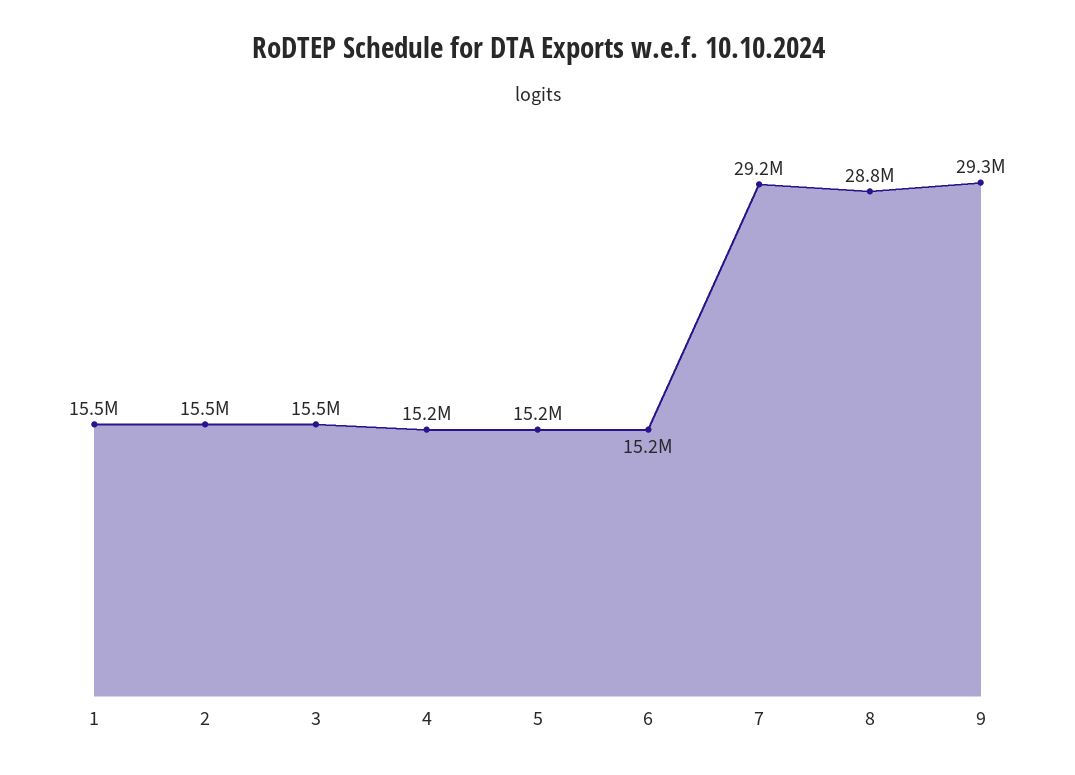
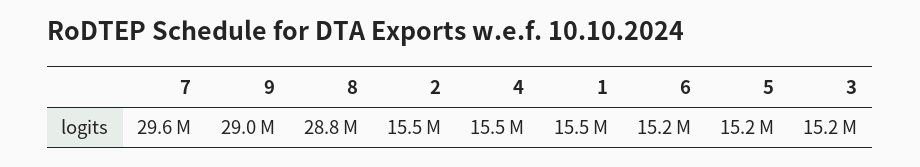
3: 15500000 -> 15200000
4: 15200000 -> 15500000
7: 29200000 -> 29600000
9: 29300000 -> 29000000

